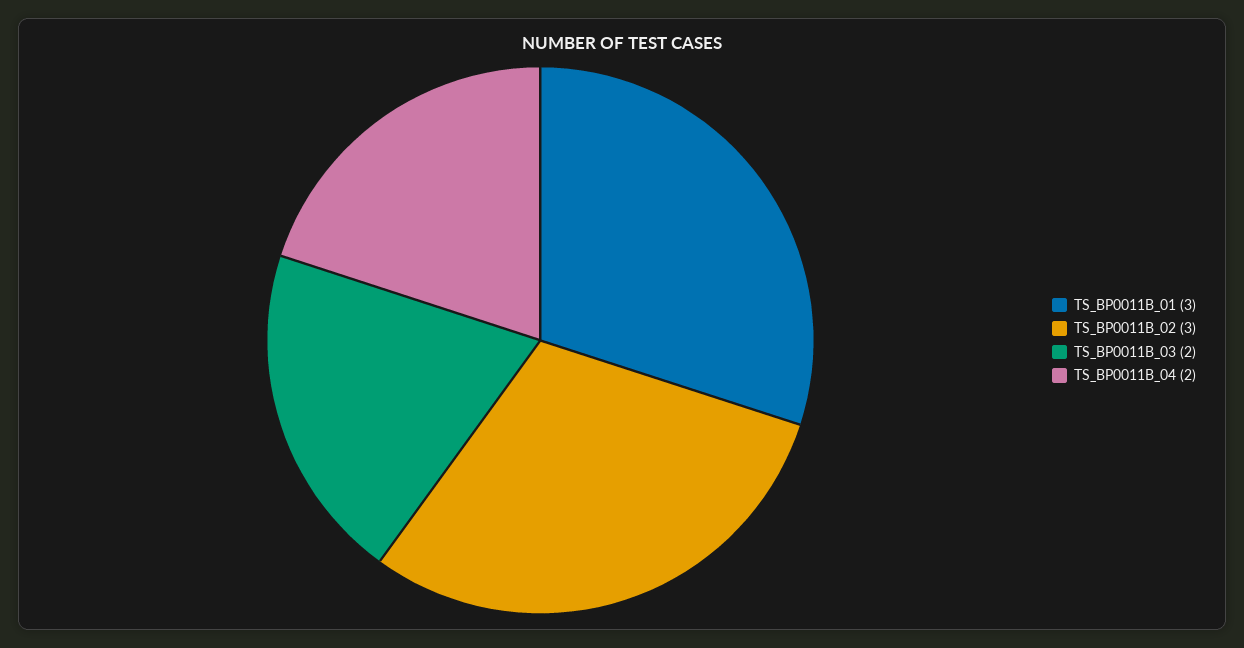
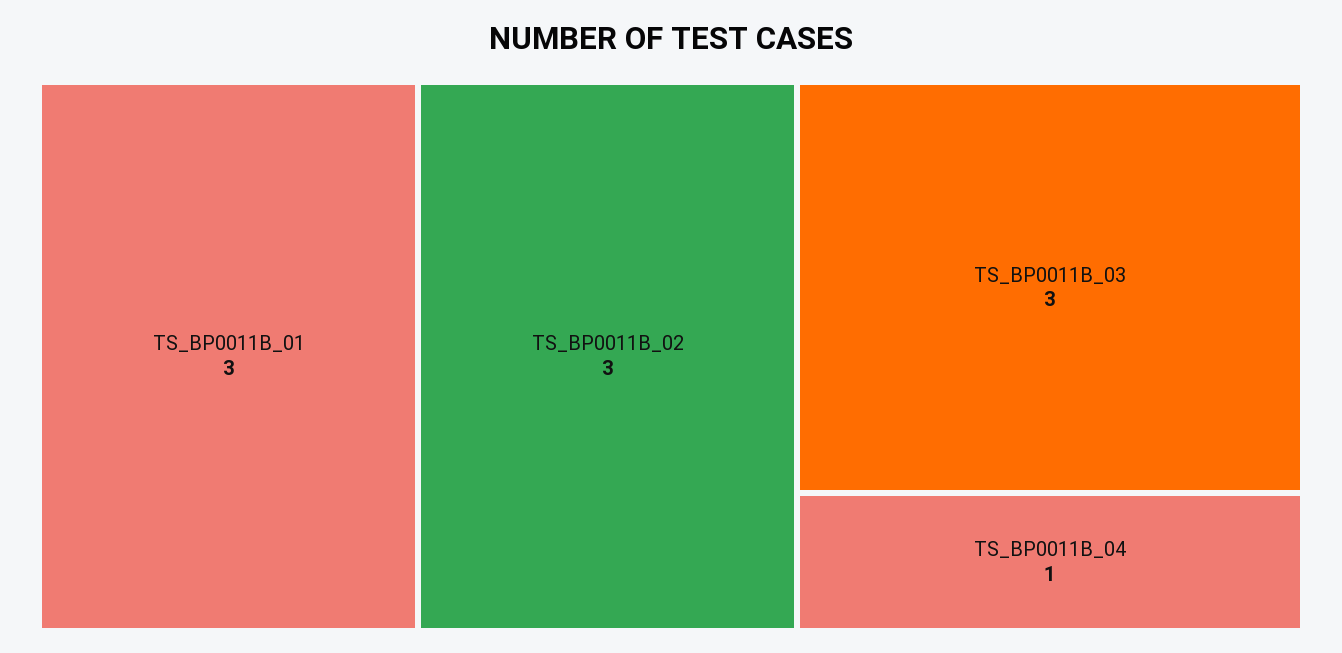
TS_BP0011B_03: 2 -> 3
TS_BP0011B_04: 2 -> 1

